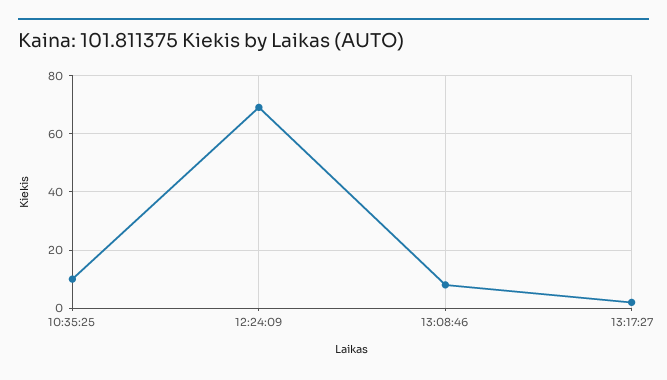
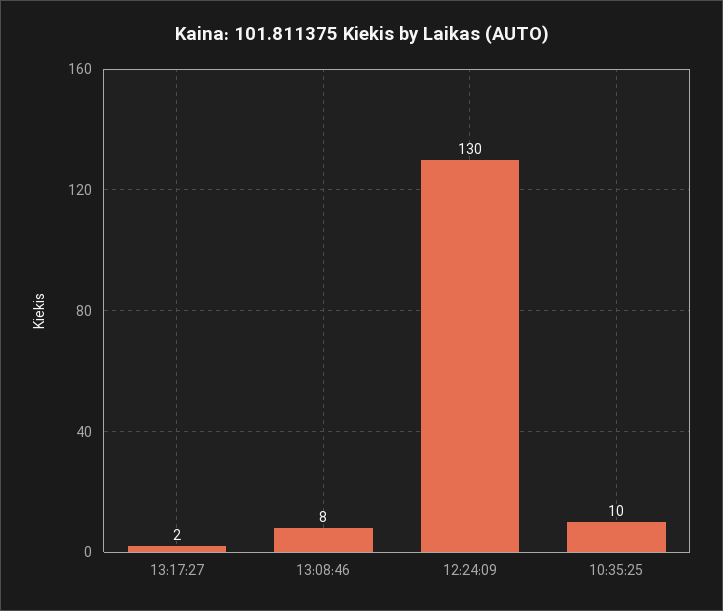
12:24:09: 70 -> 130

